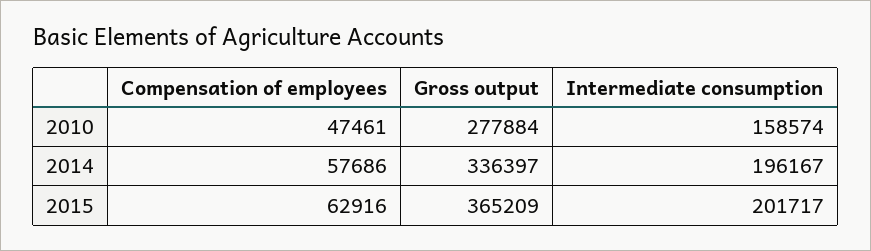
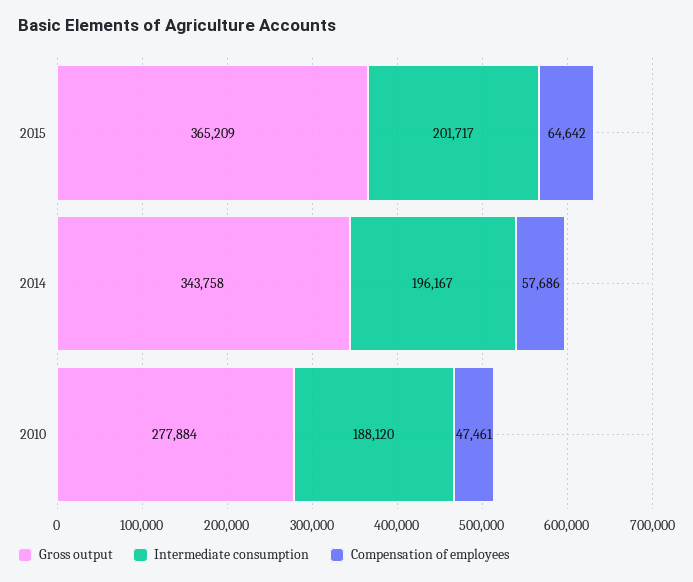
Intermediate consumption, 2010: 158574 -> 188120
Gross output, 2014: 336397 -> 343758
Compensation of employees, 2015: 62916 -> 64642

